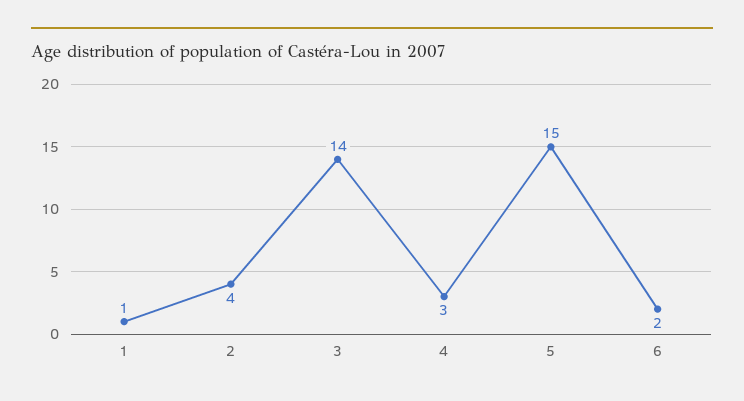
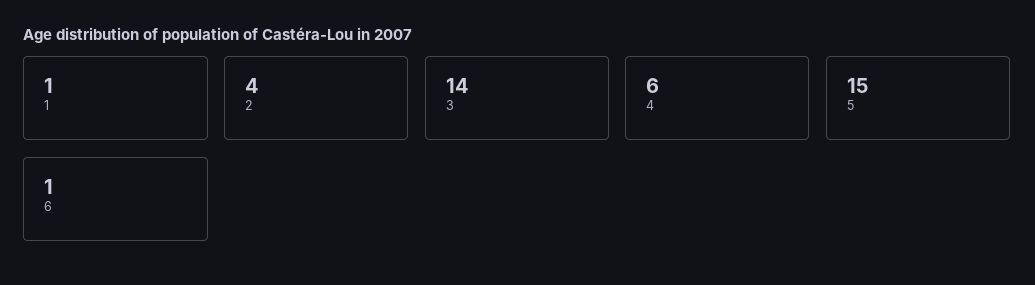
4: 3 -> 6
6: 2 -> 1

